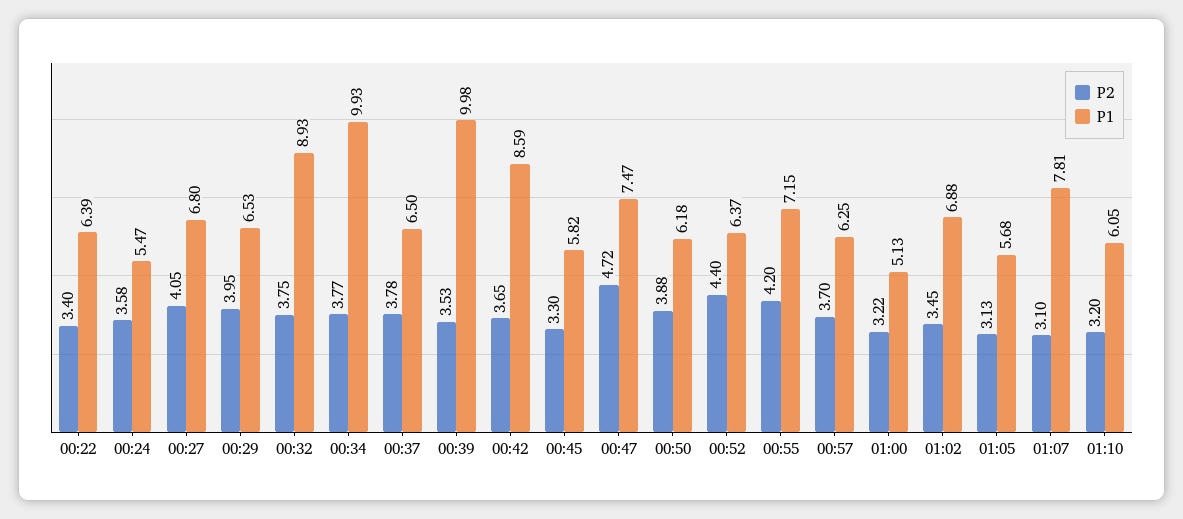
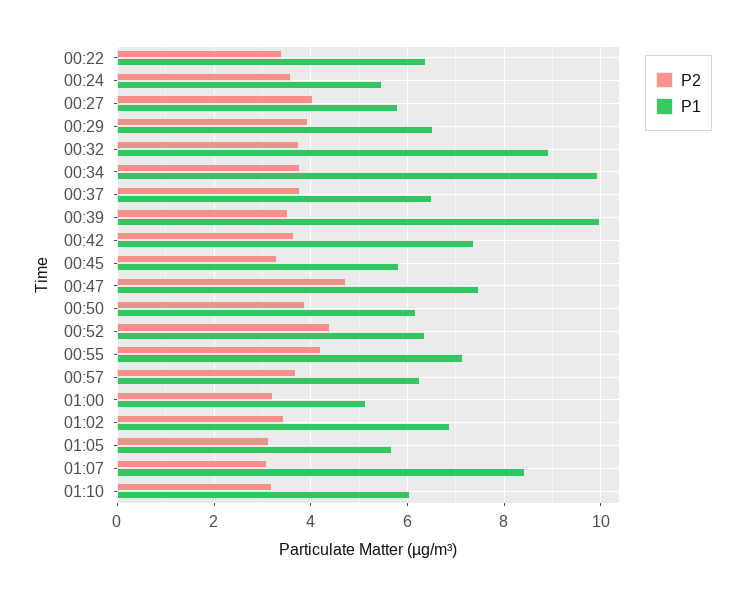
P1, 00:27: 6.8 -> 5.8
P1, 00:42: 8.59 -> 7.4
P1, 01:07: 7.81 -> 8.4

